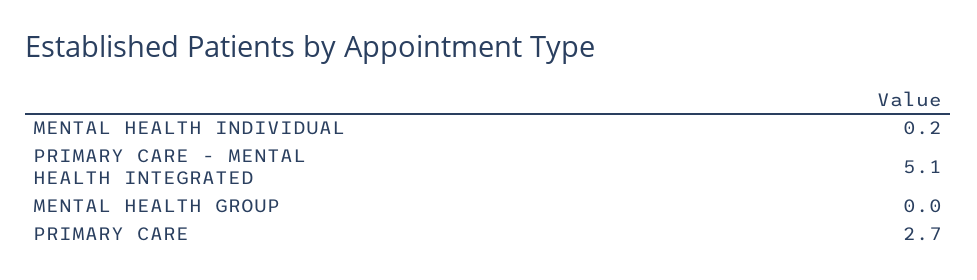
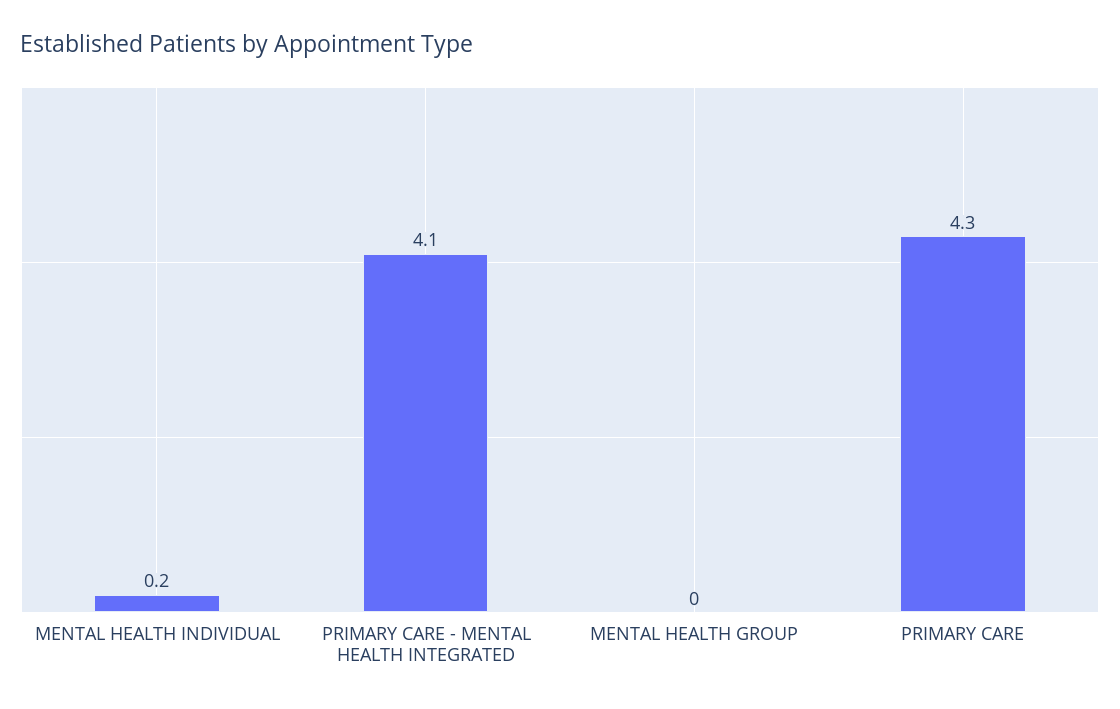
PRIMARY CARE - MENTAL HEALTH INTEGRATED: 5.1 -> 4.1
PRIMARY CARE: 2.7 -> 4.3

